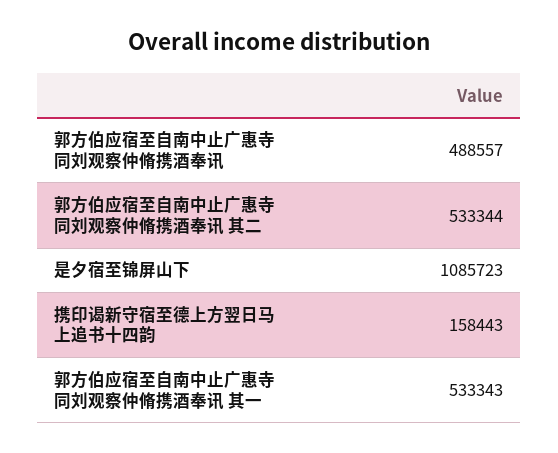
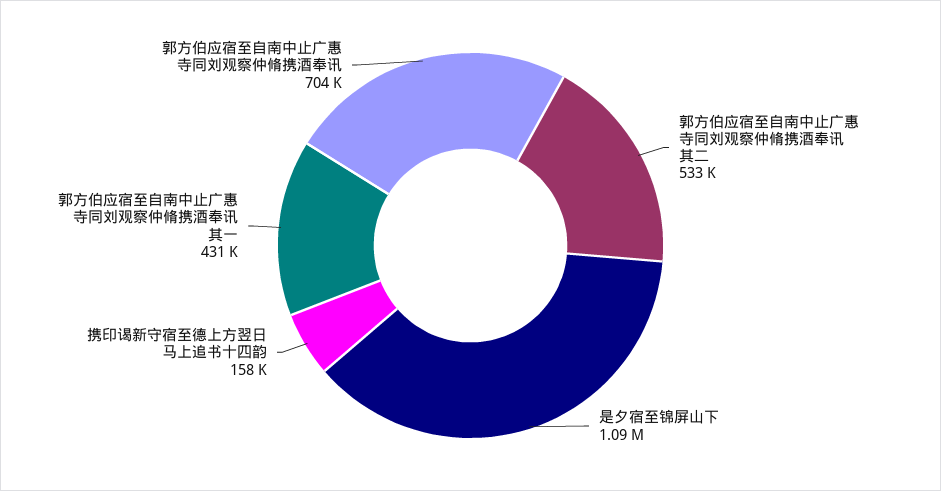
郭方伯应宿至自南中止广惠寺同刘观察仲脩携酒奉讯: 488557 -> 704000
郭方伯应宿至自南中止广惠寺同刘观察仲脩携酒奉讯 其一: 533343 -> 431000

